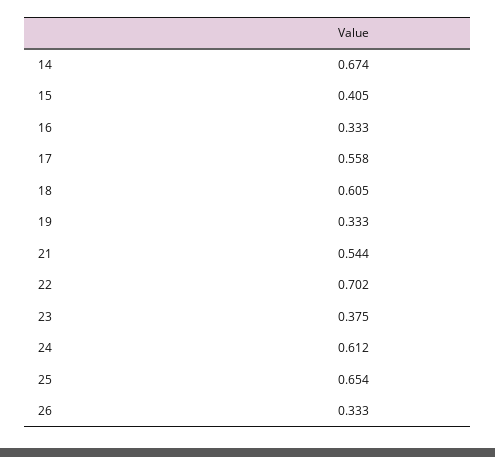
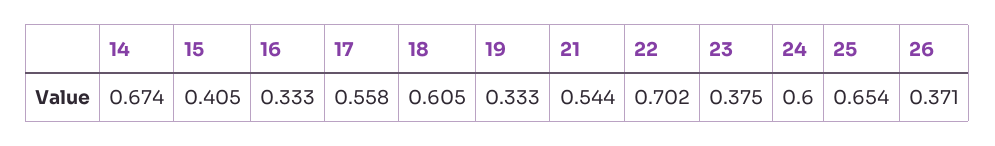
24: 0.612 -> 0.6
26: 0.333 -> 0.371

